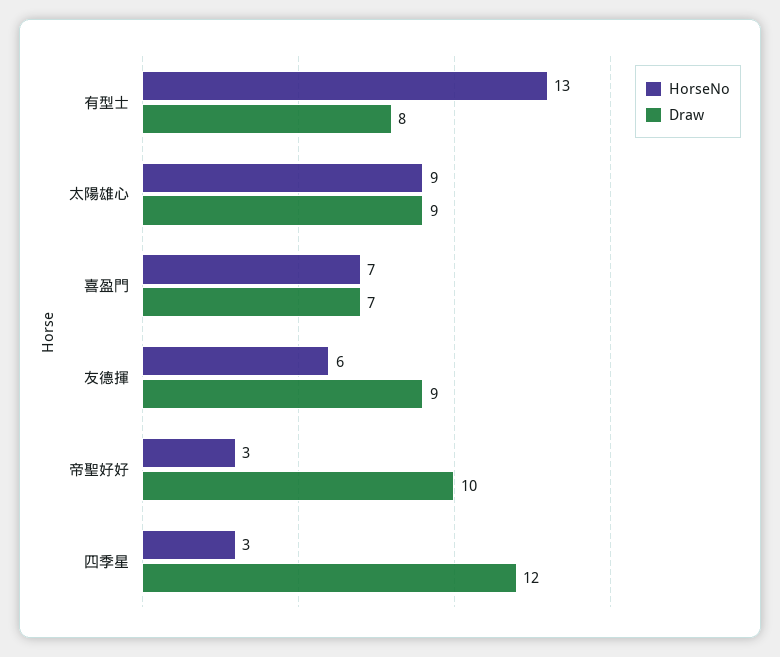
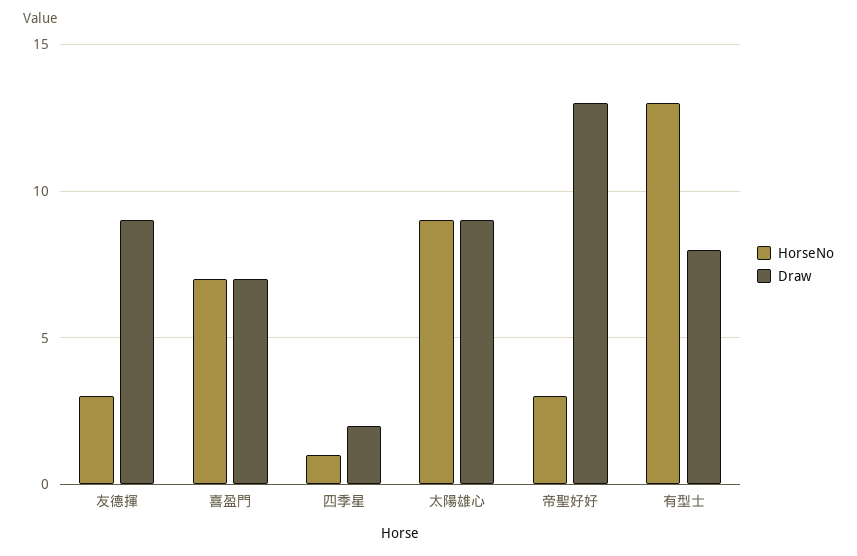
HorseNo, 友德揮: 6 -> 3
Draw, 帝聖好好: 10 -> 13
HorseNo, 四季星: 3 -> 1
Draw, 四季星: 12 -> 2

